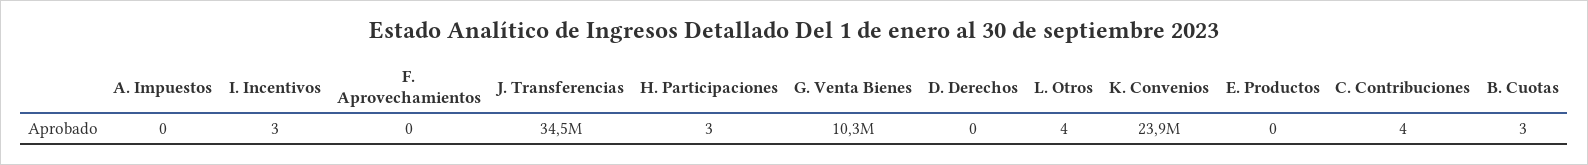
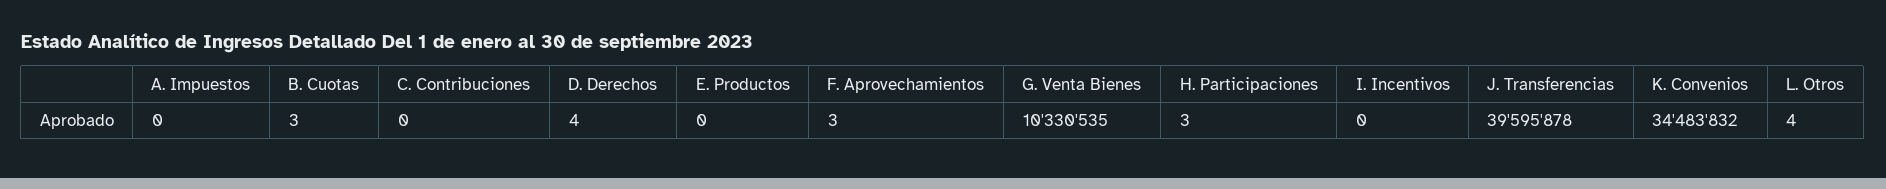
I. Incentivos: 3 -> 0
F. Aprovechamientos: 0 -> 3
J. Transferencias: 34500000 -> 39595878
D. Derechos: 0 -> 4
K. Convenios: 23900000 -> 34483832
C. Contribuciones: 4 -> 0

